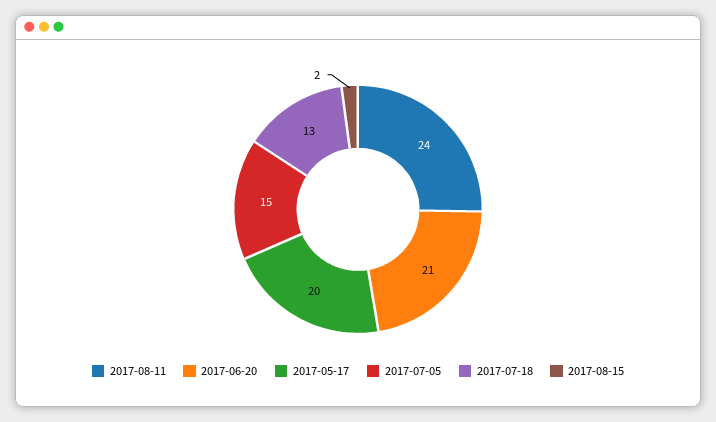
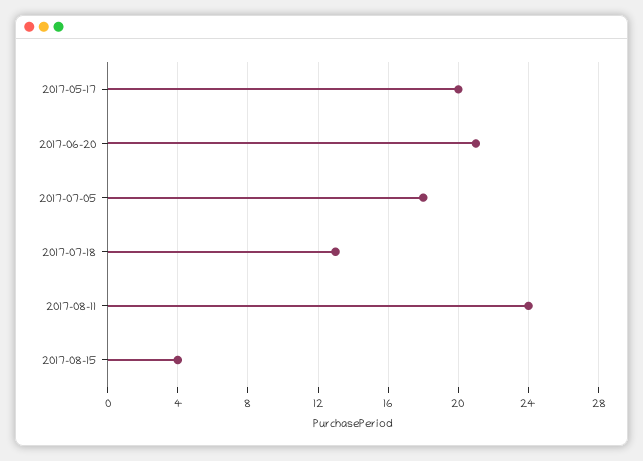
2017-07-05: 15 -> 18
2017-08-15: 2 -> 4

